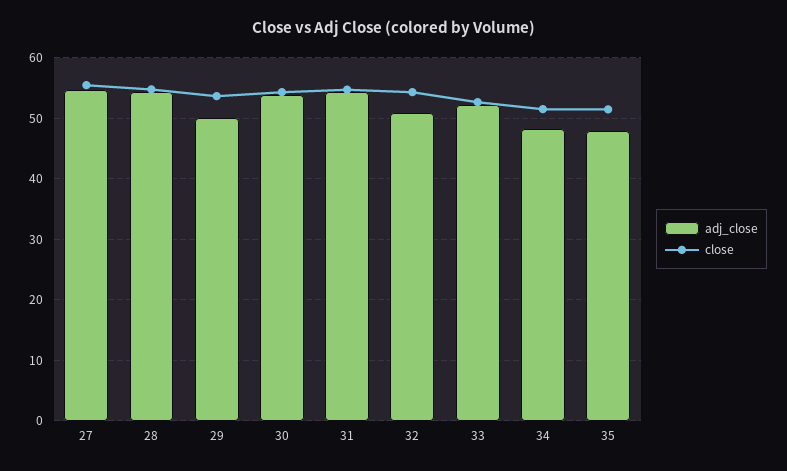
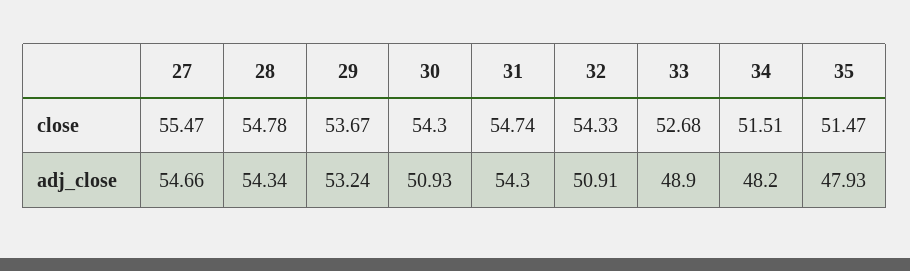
adj_close, 29: 50 -> 53.24
adj_close, 30: 54 -> 50.93
adj_close, 33: 52 -> 48.9

